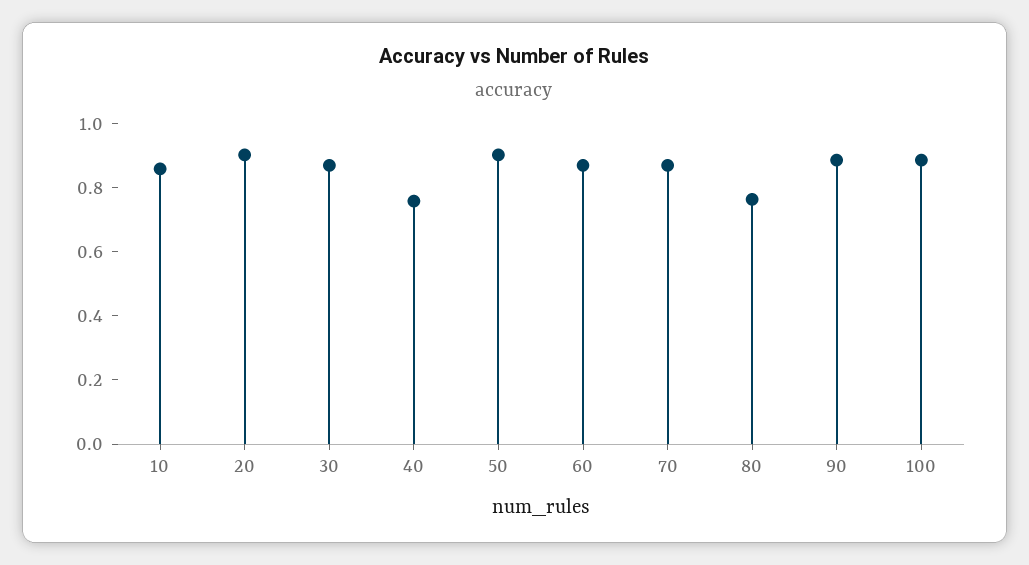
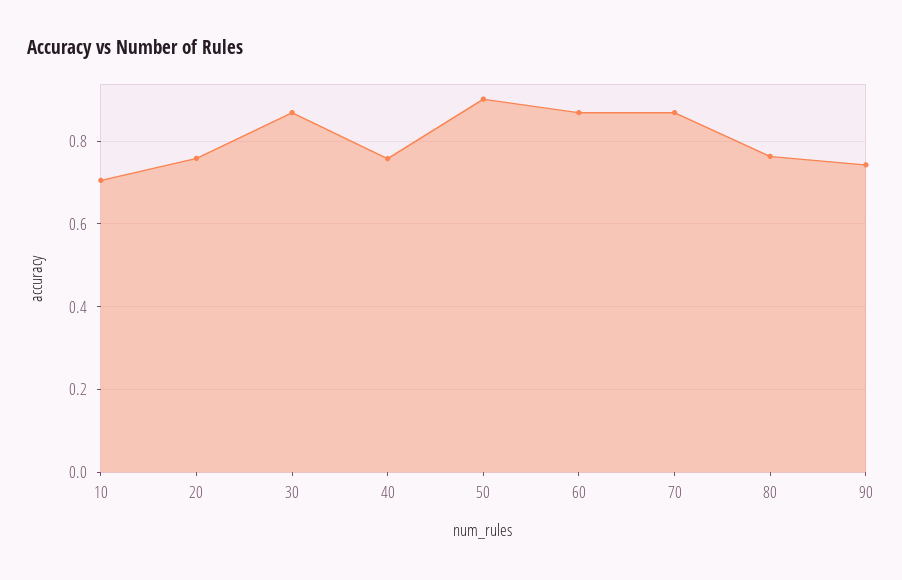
10: 0.85 -> 0.7
20: 0.9 -> 0.76
90: 0.9 -> 0.74
100: 0.9 -> none

